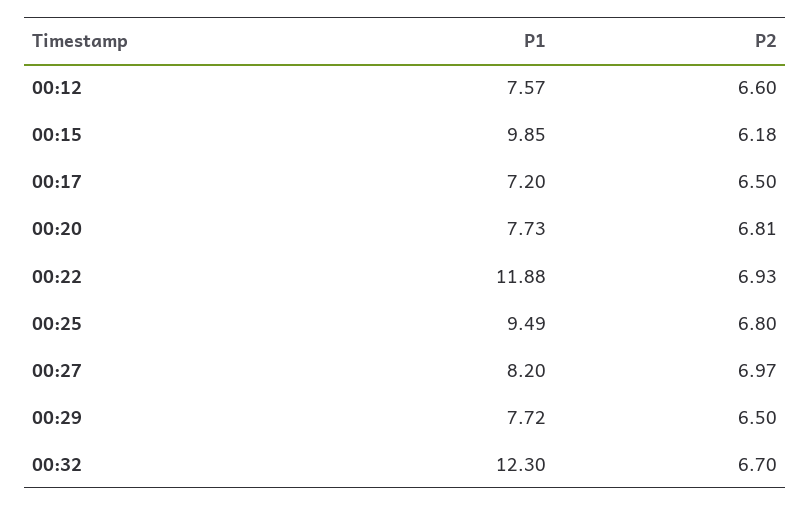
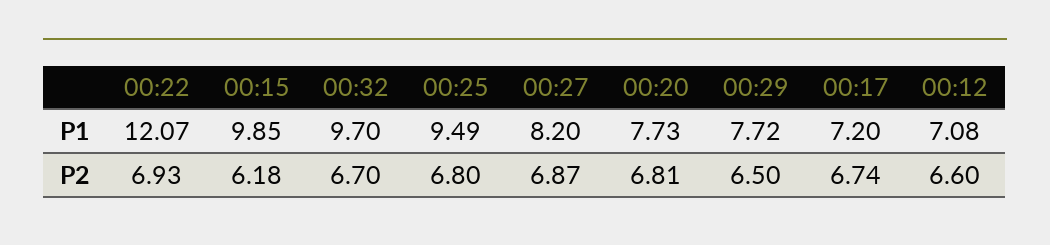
P1, 00:12: 7.57 -> 7.08
P2, 00:17: 6.5 -> 6.74
P1, 00:22: 11.88 -> 12.07
P2, 00:27: 6.97 -> 6.87
P1, 00:32: 12.3 -> 9.7

